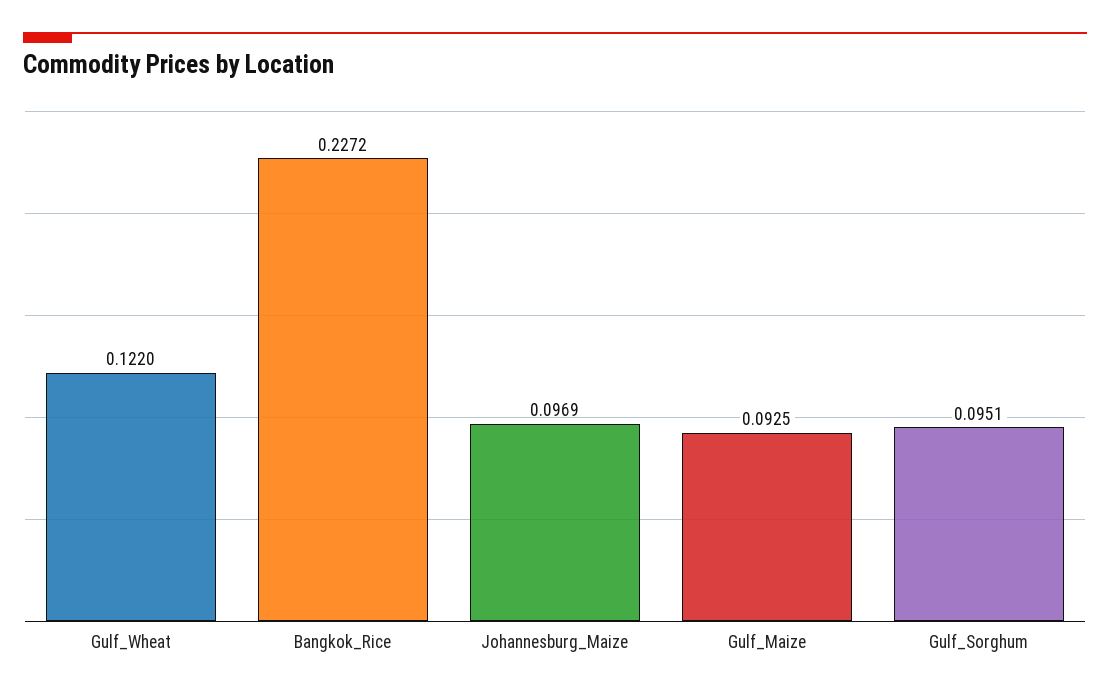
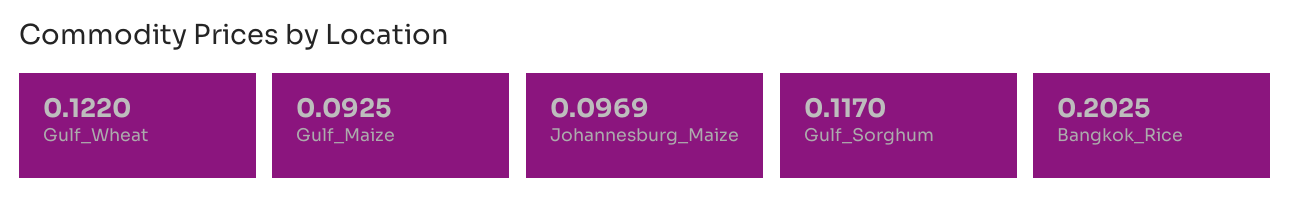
Bangkok_Rice: 0.2272 -> 0.2025
Gulf_Sorghum: 0.0951 -> 0.117

